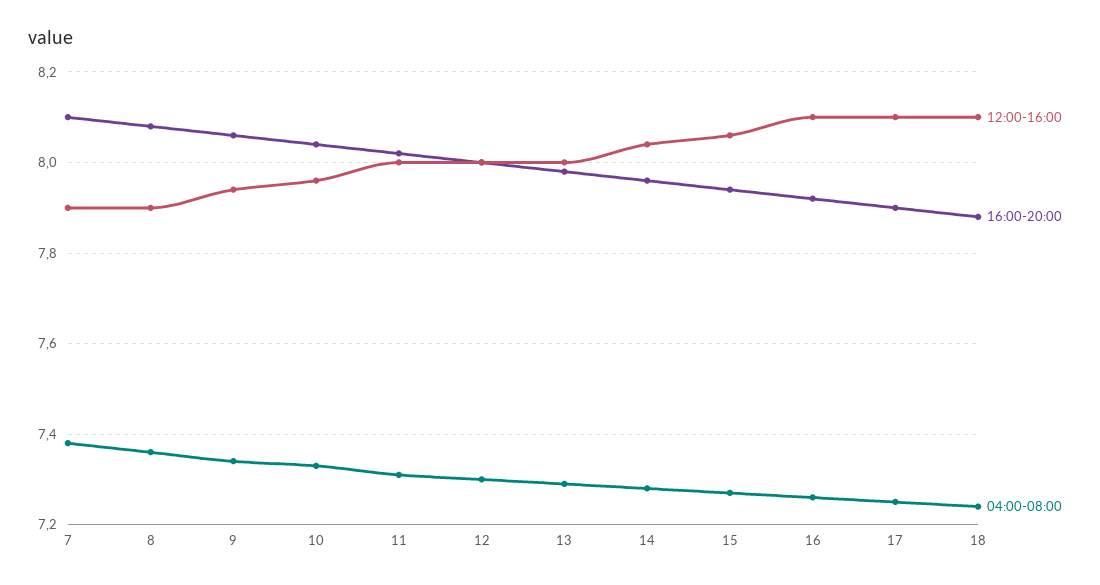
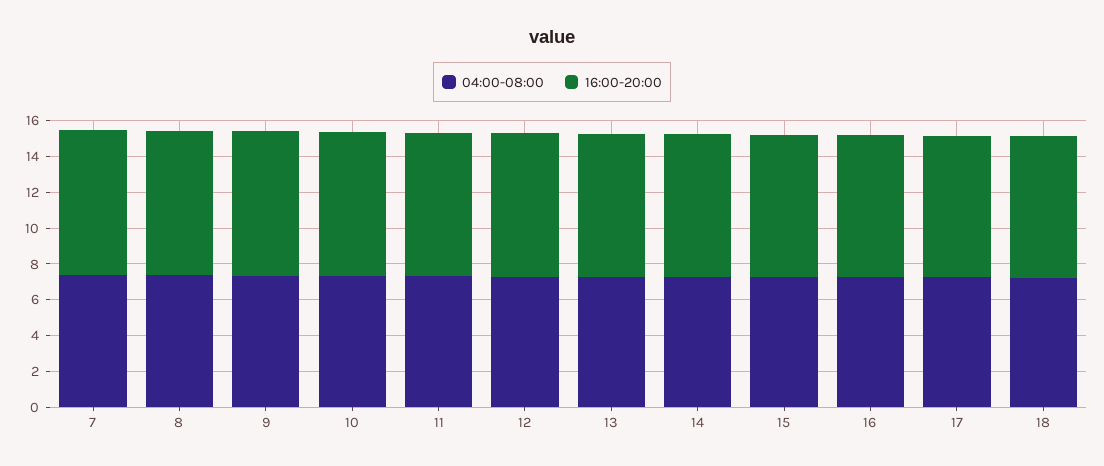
12:00-16:00, 7: 7.9 -> none
12:00-16:00, 8: 7.9 -> none
12:00-16:00, 9: 7.95 -> none
12:00-16:00, 10: 7.95 -> none
12:00-16:00, 11: 8 -> none
12:00-16:00, 12: 8 -> none
12:00-16:00, 13: 8 -> none
12:00-16:00, 14: 8.05 -> none
12:00-16:00, 15: 8.05 -> none
12:00-16:00, 16: 8.1 -> none
12:00-16:00, 17: 8.1 -> none
12:00-16:00, 18: 8.1 -> none

